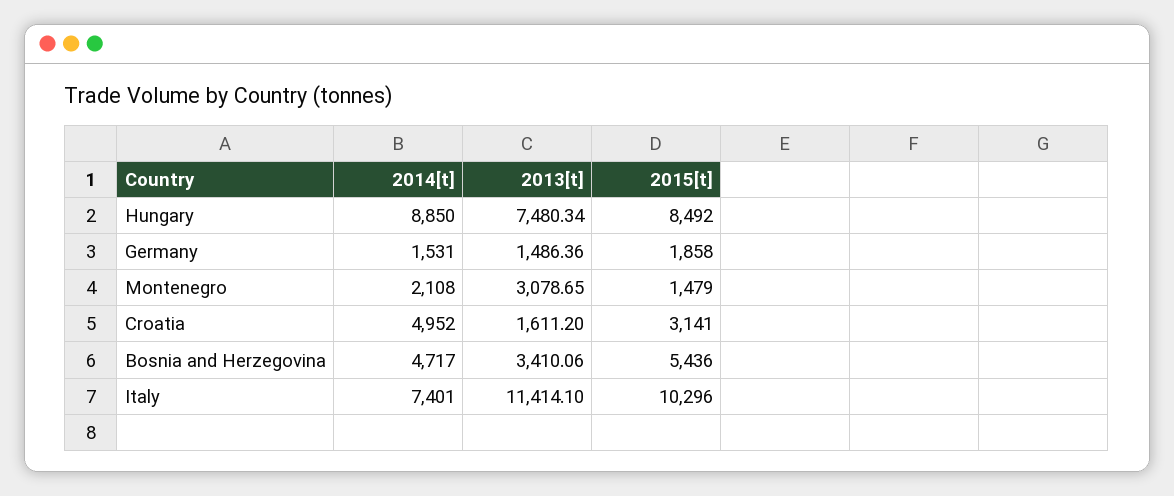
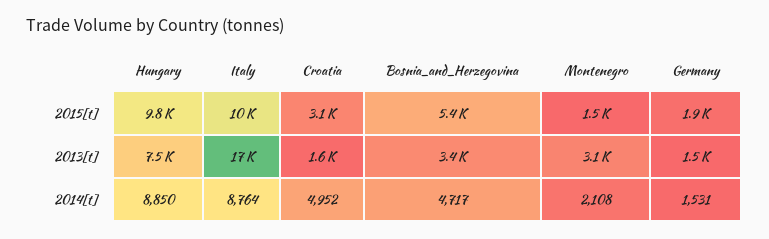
2015[t], Hungary: 8492 -> 9800
2014[t], Italy: 7401 -> 8764
2013[t], Italy: 11414.1 -> 17000

